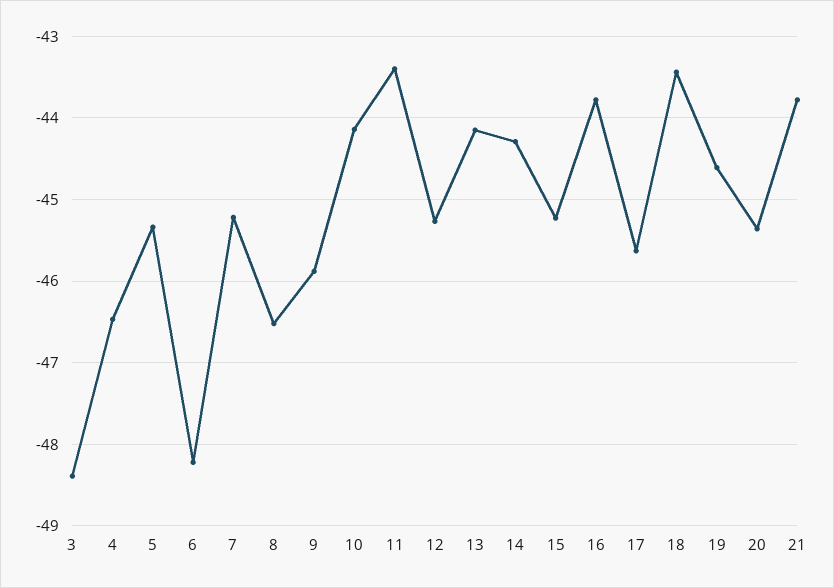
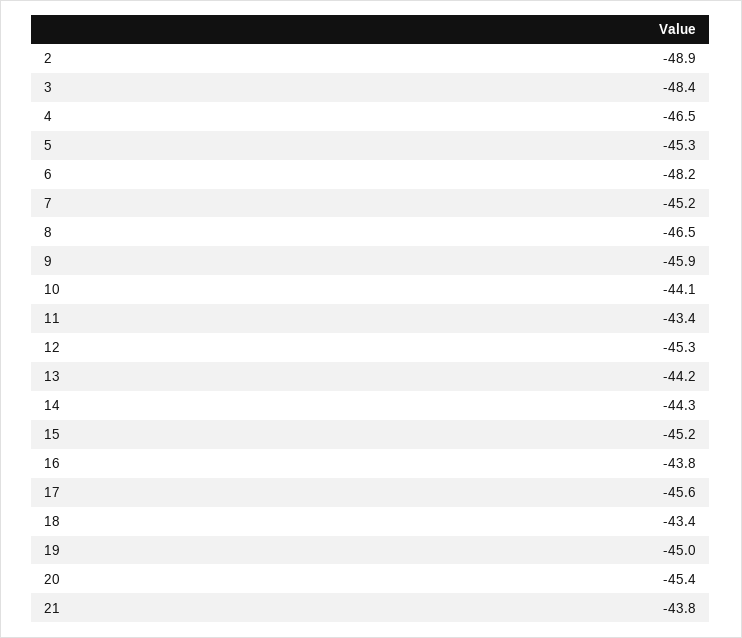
19: -44.6 -> -45
2: none -> -48.9

